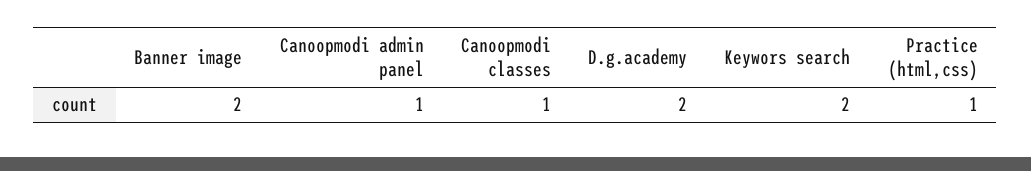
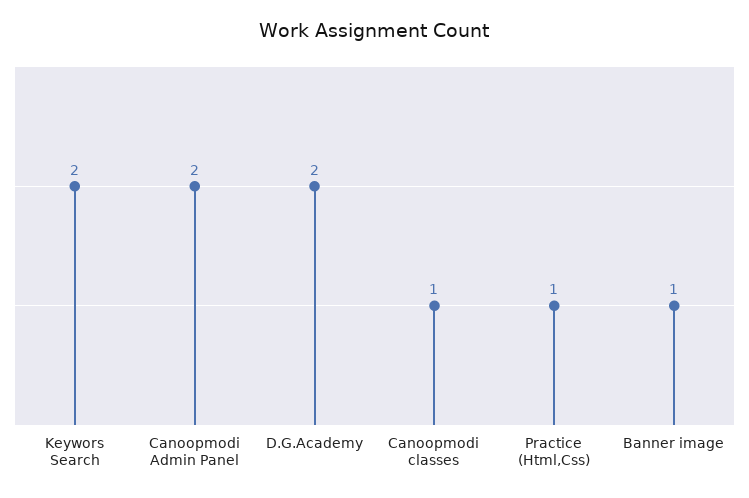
Banner image: 2 -> 1
Canoopmodi admin panel: 1 -> 2

